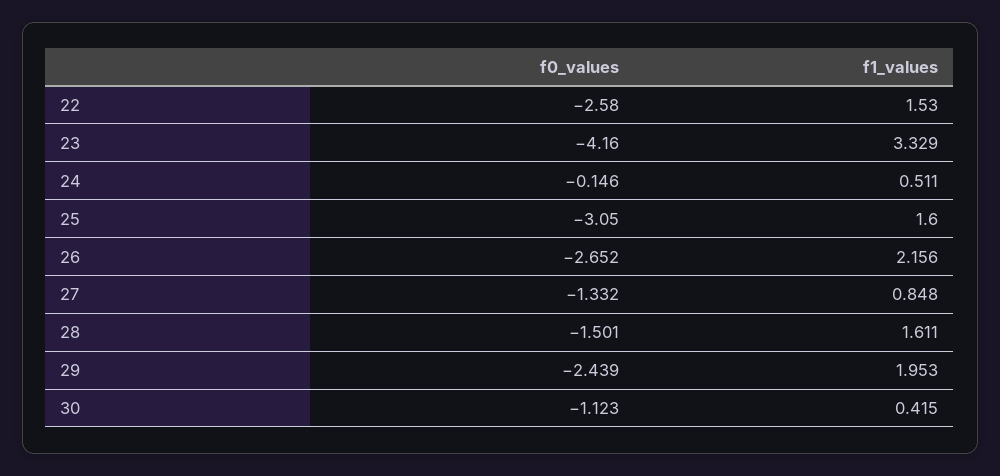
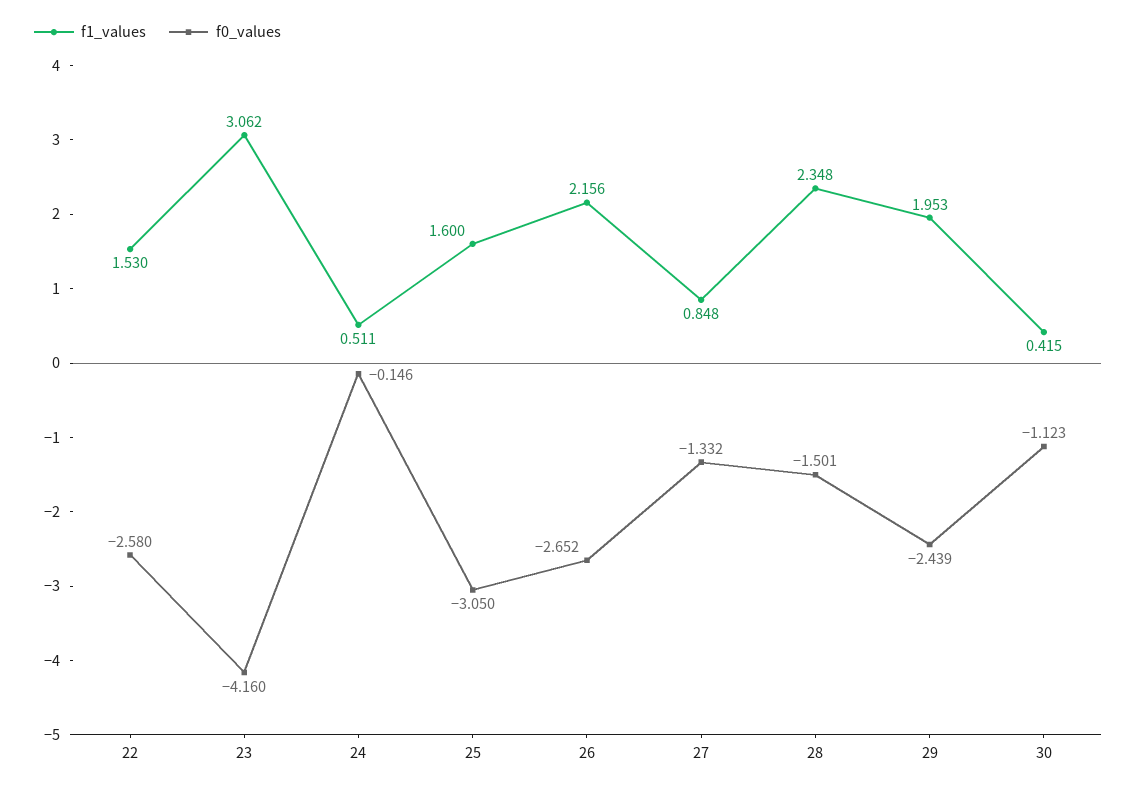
f1_values, 23: 3.329 -> 3.062
f1_values, 28: 1.611 -> 2.348

